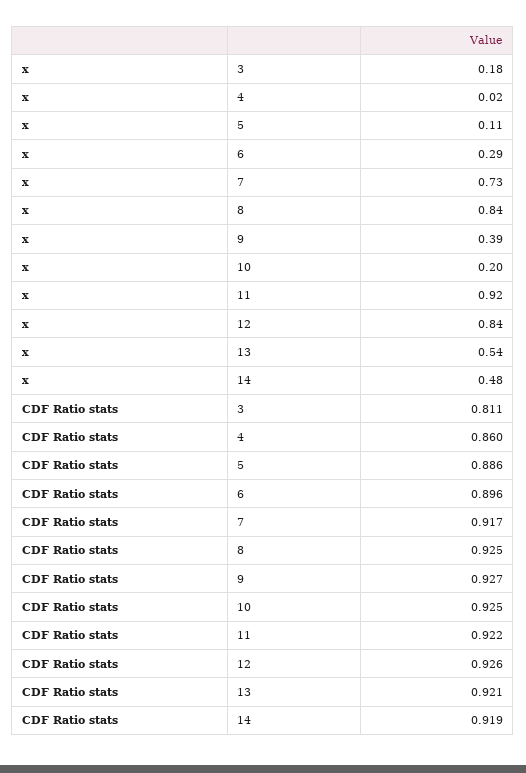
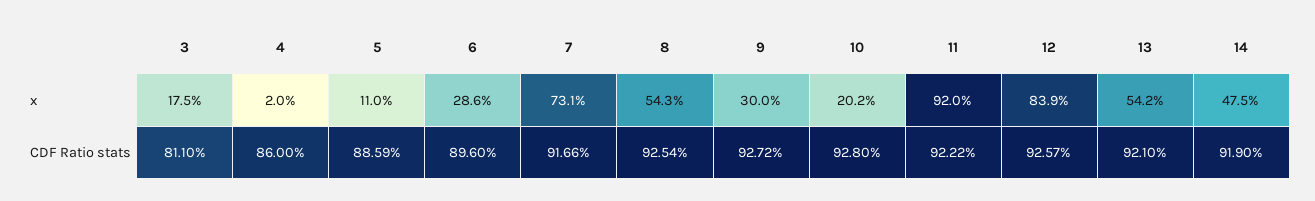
x, 8: 0.84 -> 0.543
x, 9: 0.39 -> 0.3
CDF Ratio stats, 10: 0.925 -> 0.928

